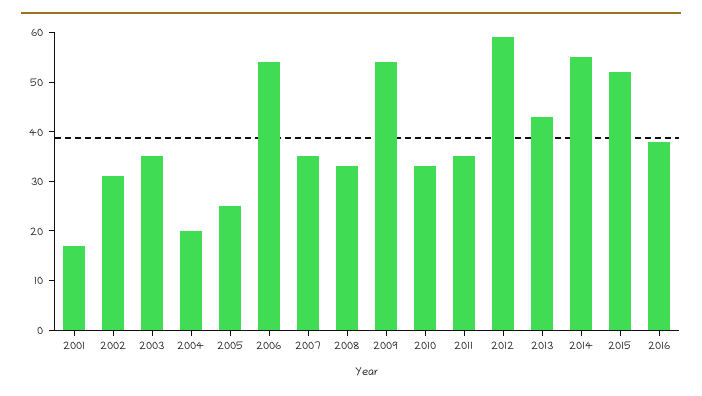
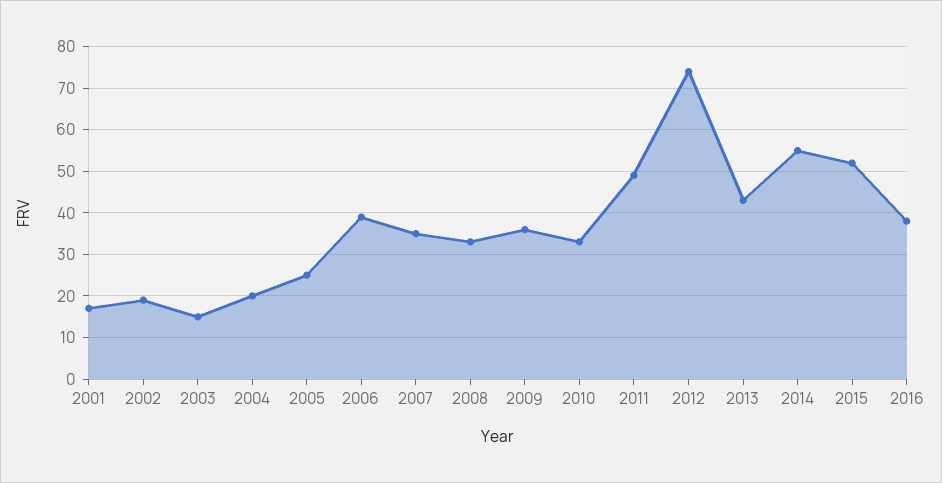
2002: 30 -> 20
2003: 35 -> 15
2006: 55 -> 40
2009: 55 -> 35
2011: 35 -> 50
2012: 60 -> 75

